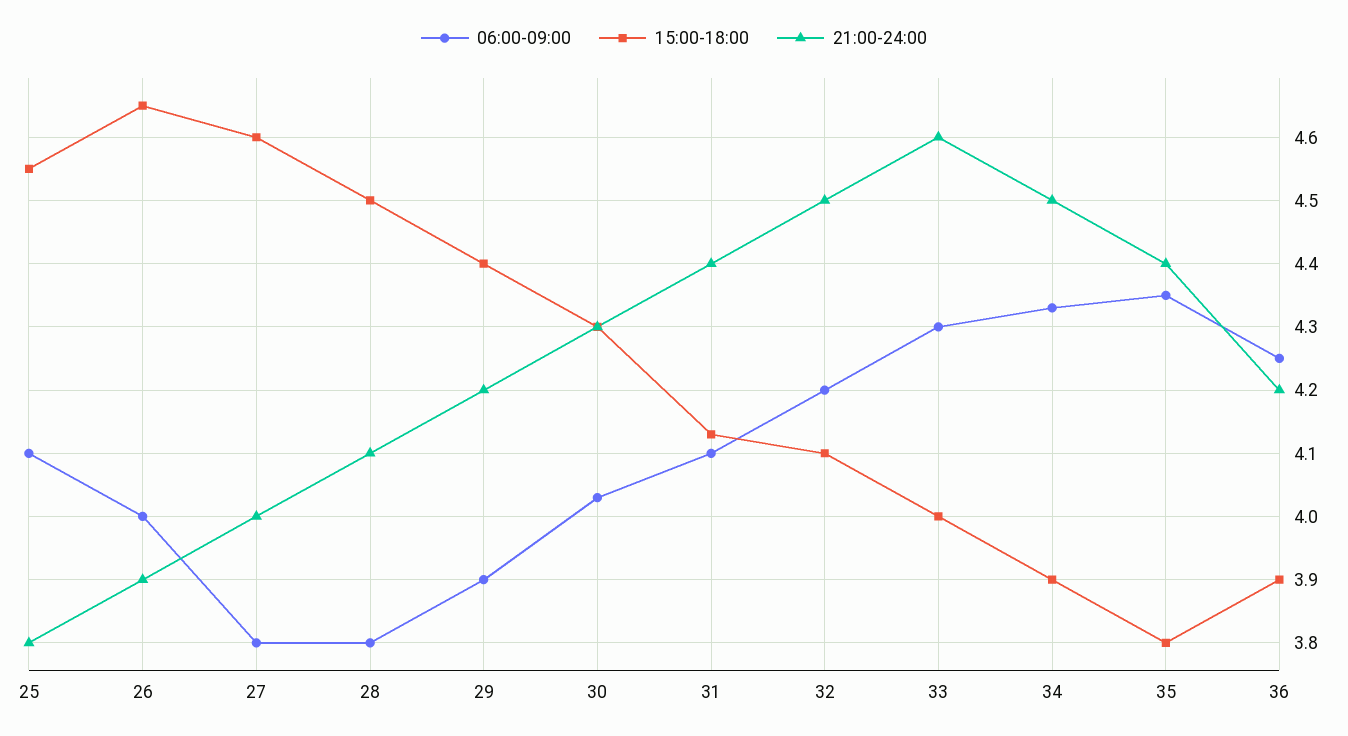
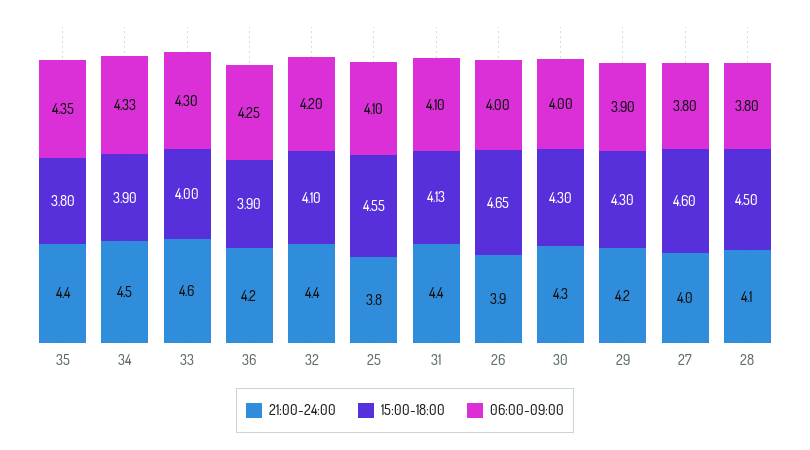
15:00-18:00, 29: 4.4 -> 4.3
06:00-09:00, 30: 4.03 -> 4
21:00-24:00, 32: 4.5 -> 4.4

